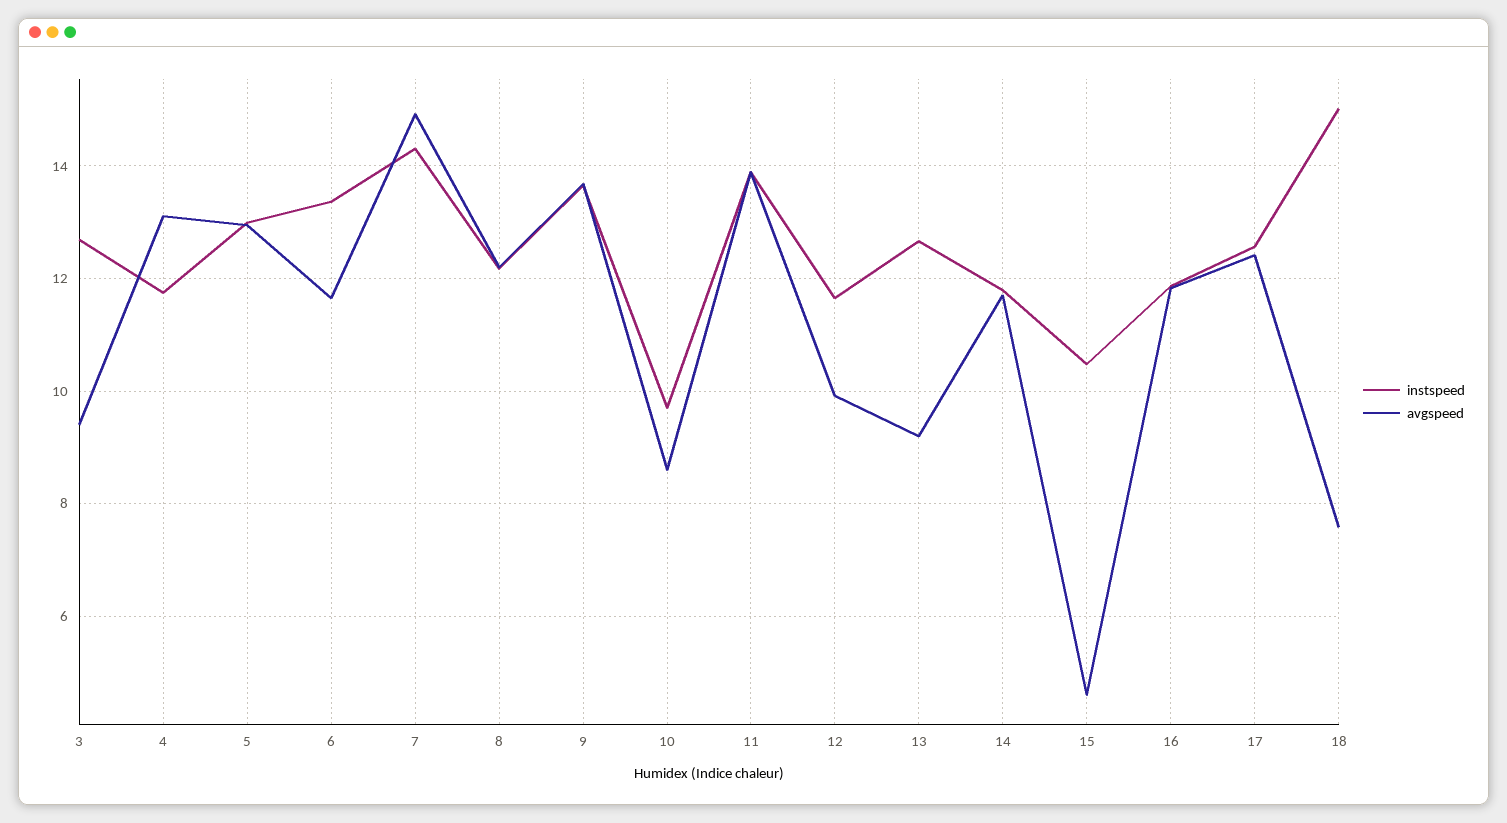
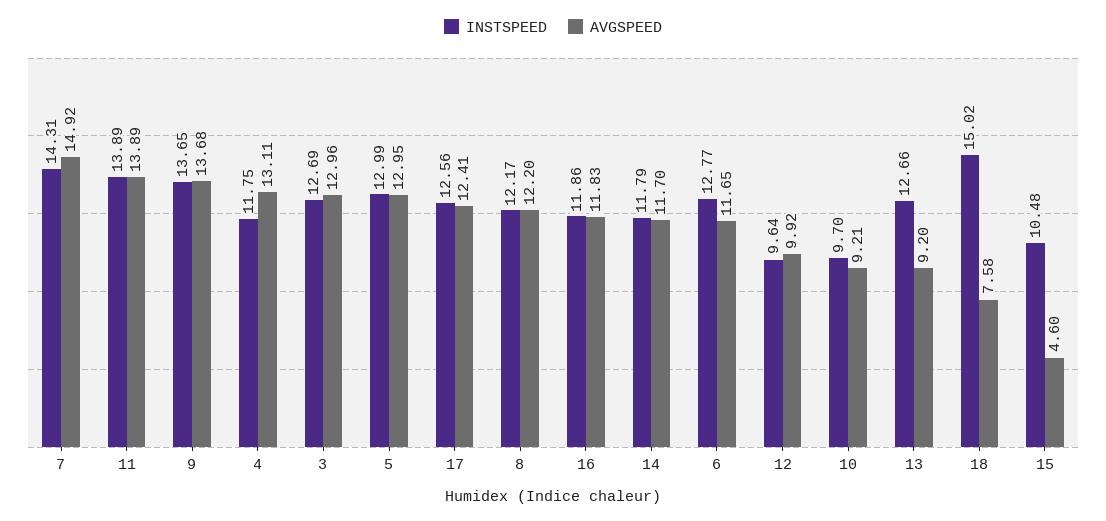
avgspeed, 3: 9.4 -> 12.96
instspeed, 6: 13.4 -> 12.77
avgspeed, 10: 8.6 -> 9.21
instspeed, 12: 11.6 -> 9.64

